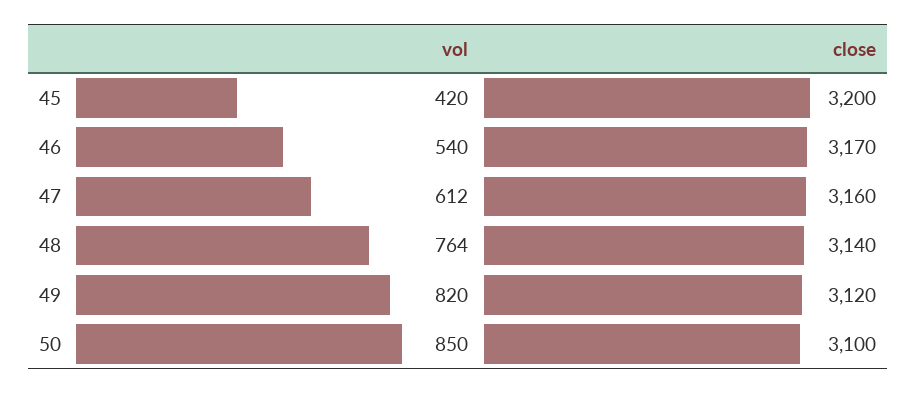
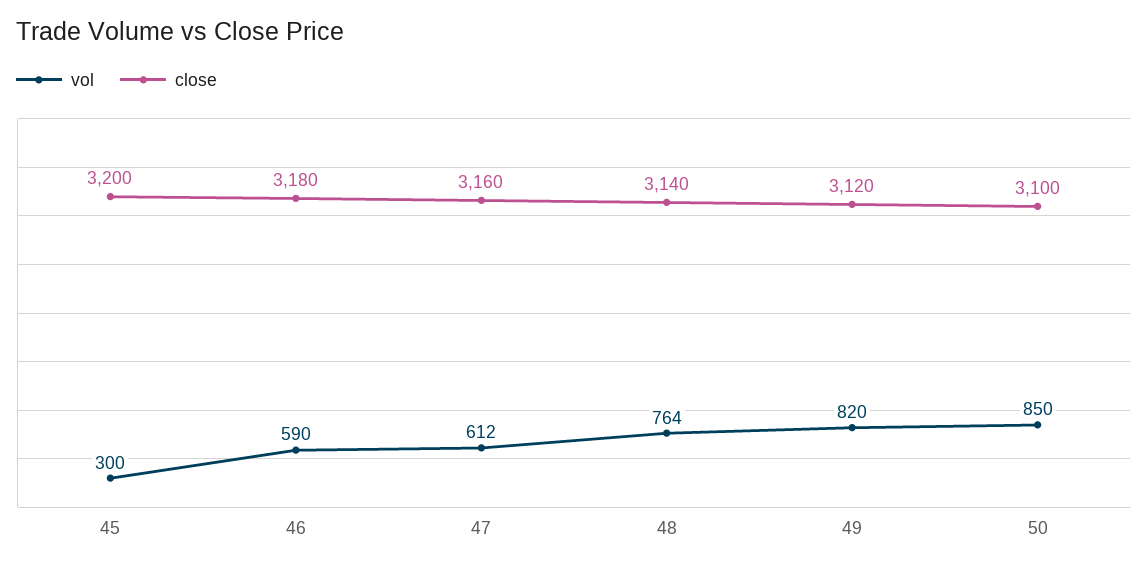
vol, 45: 420 -> 300
vol, 46: 540 -> 590
close, 46: 3170 -> 3180

